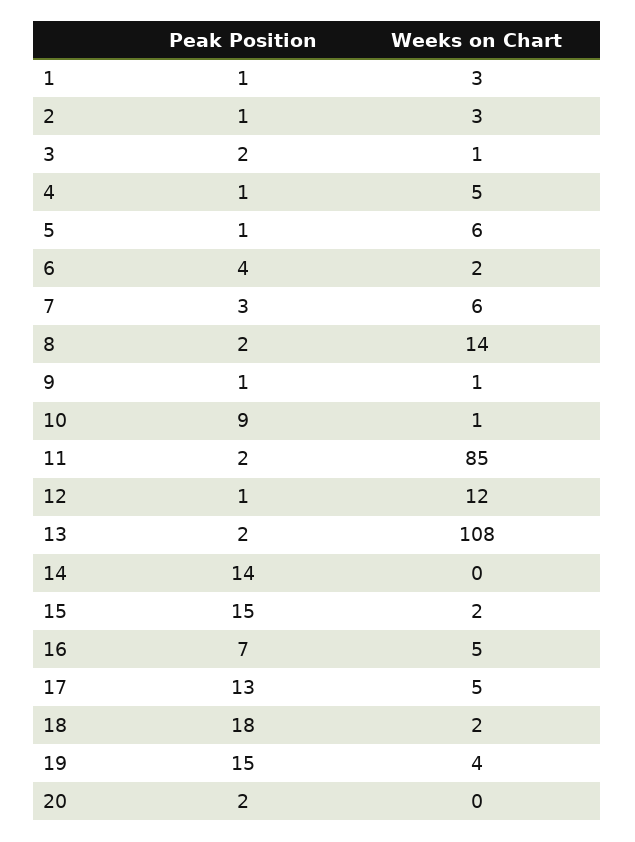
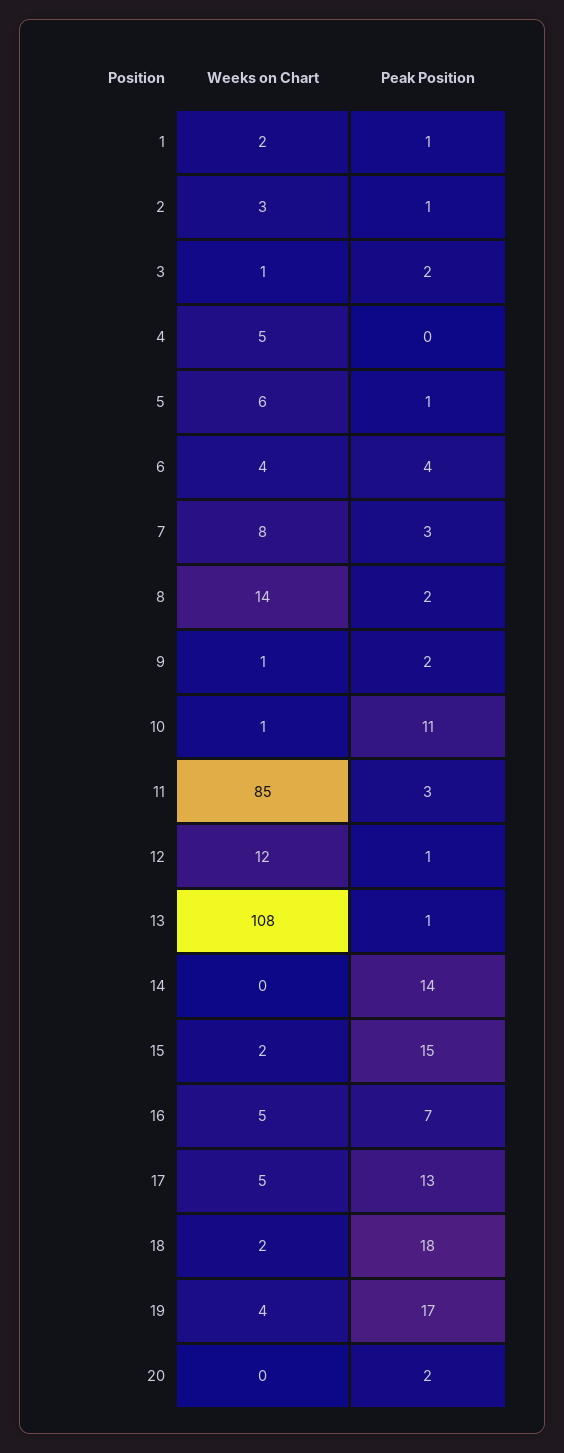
Weeks on Chart, 1: 3 -> 2
Peak Position, 4: 1 -> 0
Weeks on Chart, 6: 2 -> 4
Weeks on Chart, 7: 6 -> 8
Peak Position, 9: 1 -> 2
Peak Position, 10: 9 -> 11
Peak Position, 11: 2 -> 3
Peak Position, 13: 2 -> 1
Peak Position, 19: 15 -> 17

